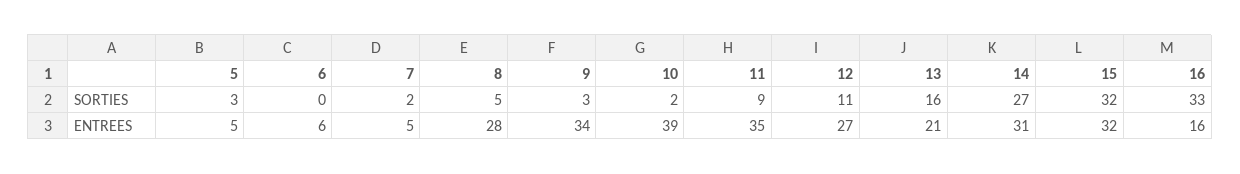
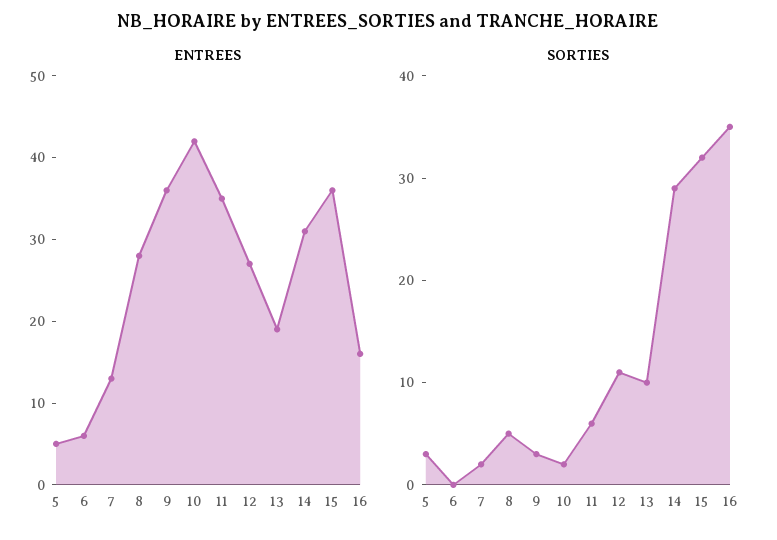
SORTIES, 11: 9 -> 6
SORTIES, 13: 16 -> 10
SORTIES, 14: 27 -> 29
SORTIES, 16: 33 -> 35
ENTREES, 7: 5 -> 13
ENTREES, 9: 34 -> 36
ENTREES, 10: 39 -> 42
ENTREES, 13: 21 -> 19
ENTREES, 15: 32 -> 36

